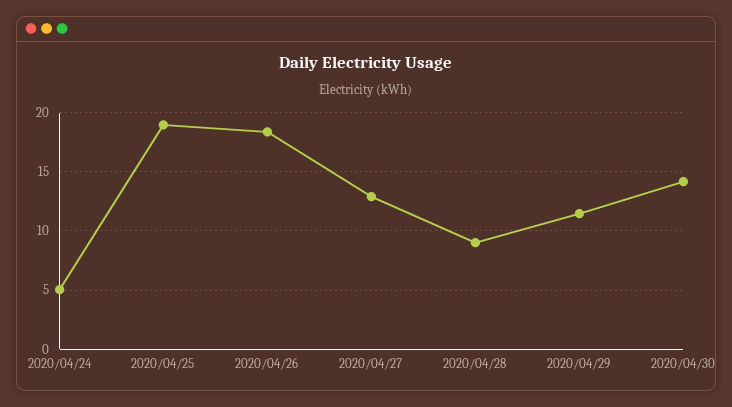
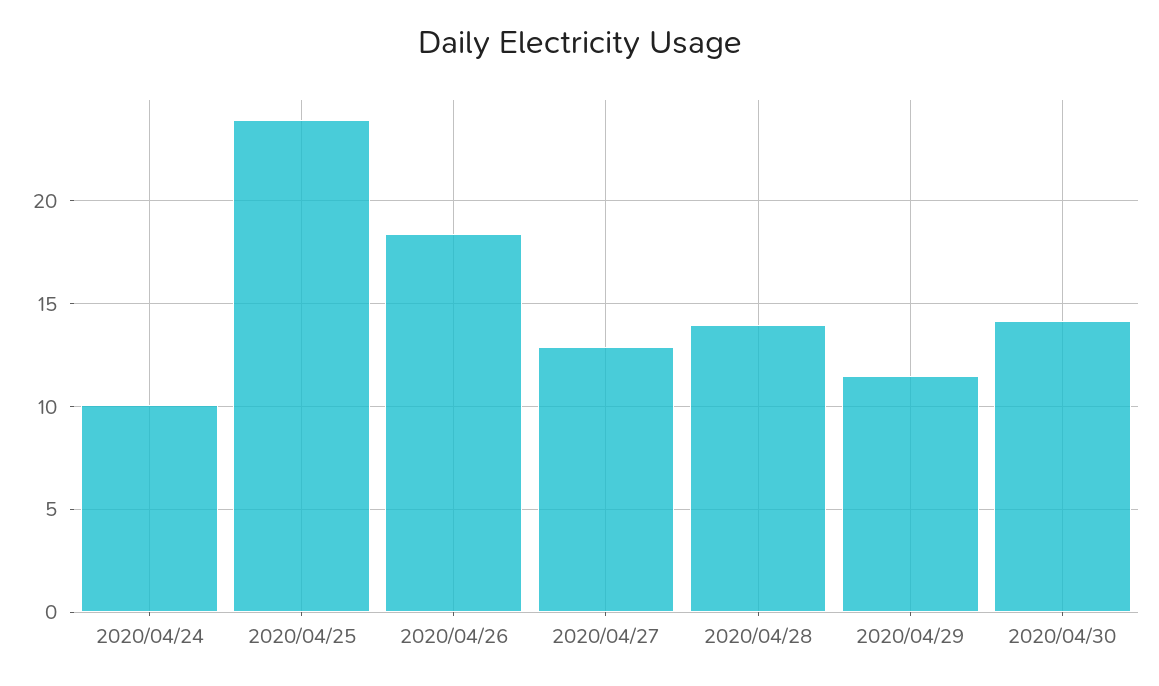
2020/04/24: 5 -> 10
2020/04/25: 19 -> 24
2020/04/28: 9 -> 14

